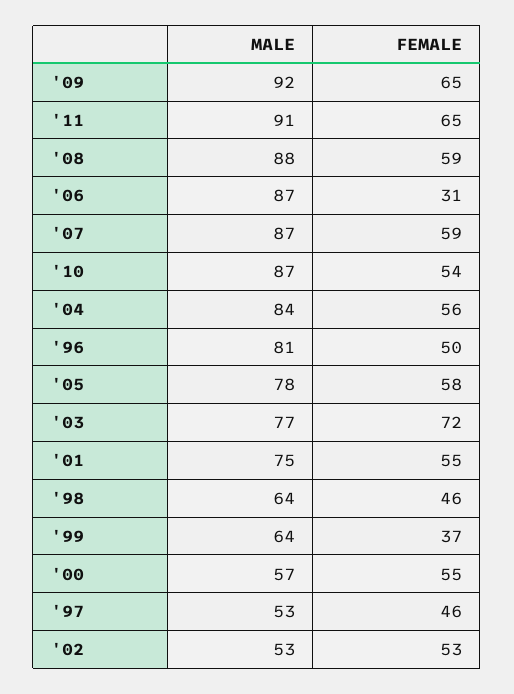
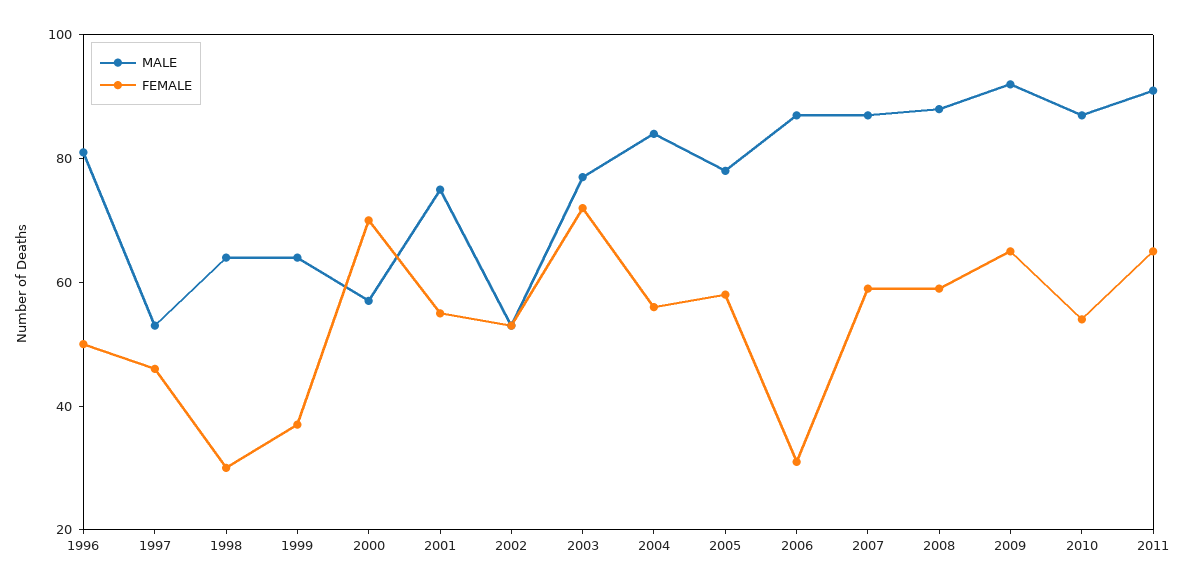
FEMALE, '98: 46 -> 30
FEMALE, '00: 55 -> 70

